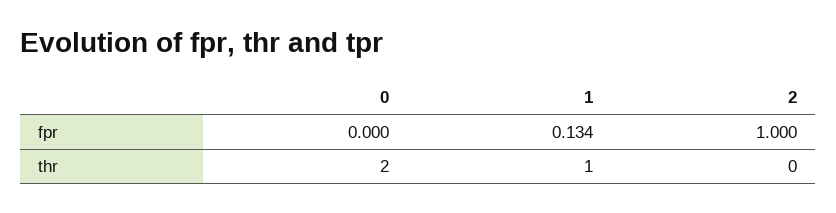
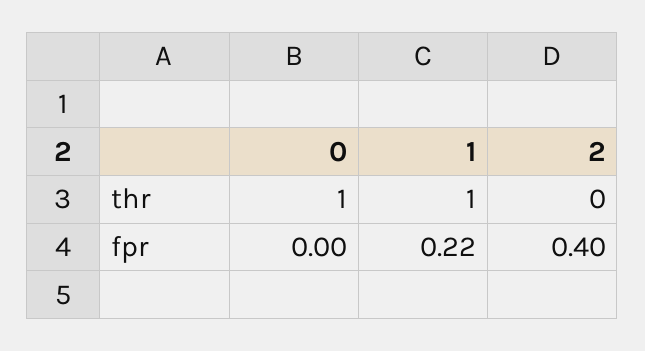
1, fpr: 0.134 -> 0.22
2, fpr: 1 -> 0.4
0, thr: 2 -> 1

